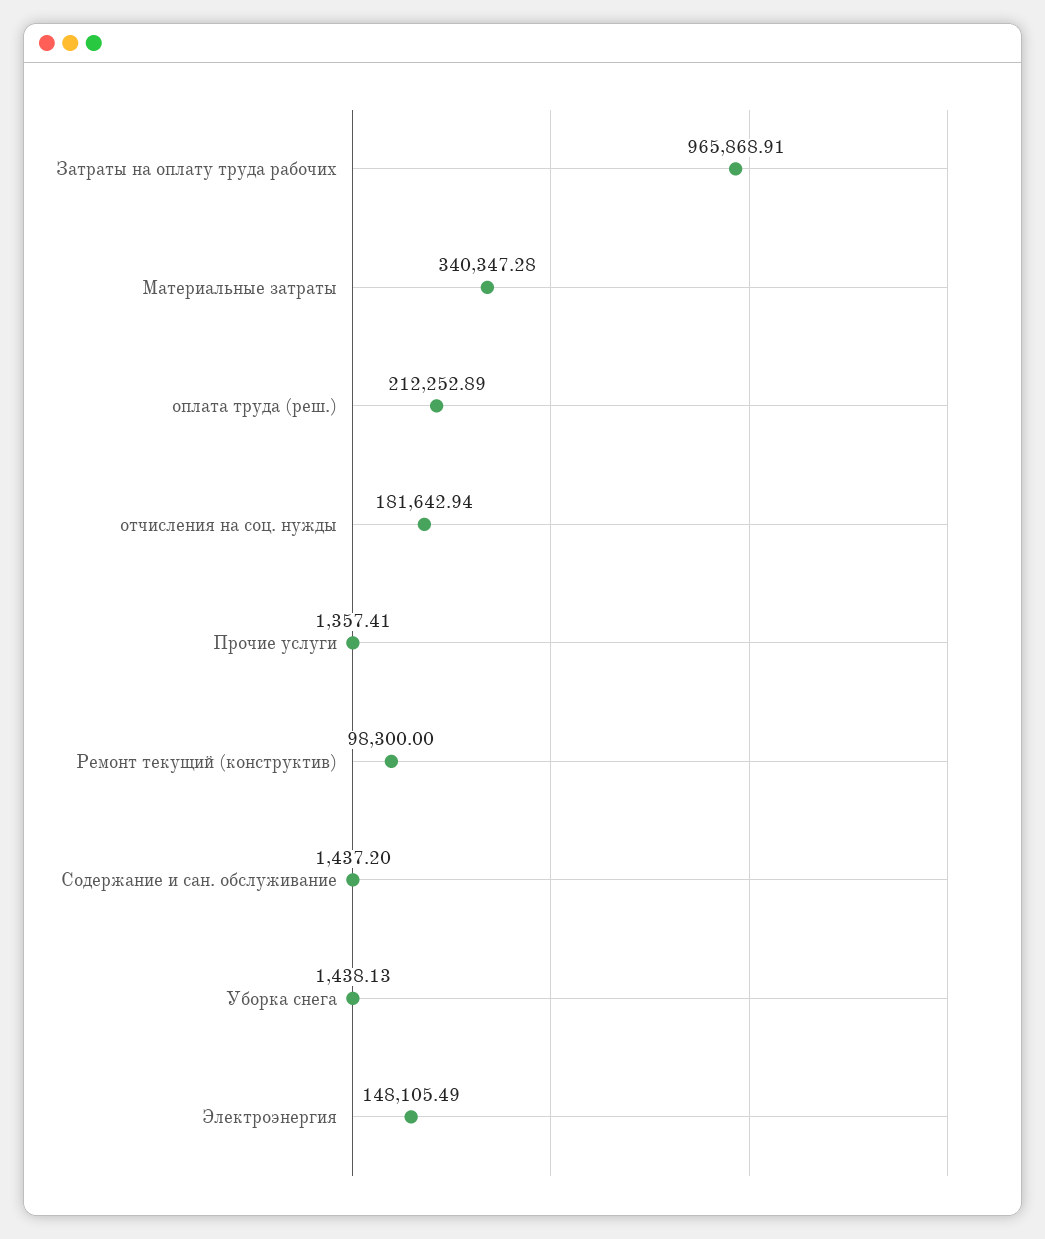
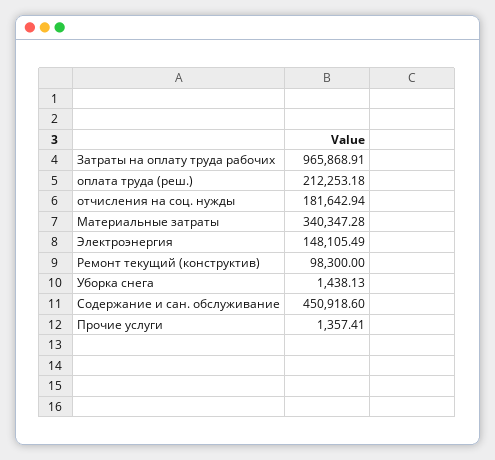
оплата труда (реш.): 212252.89 -> 212253.18
Содержание и сан. обслуживание: 1437.2 -> 450918.6

